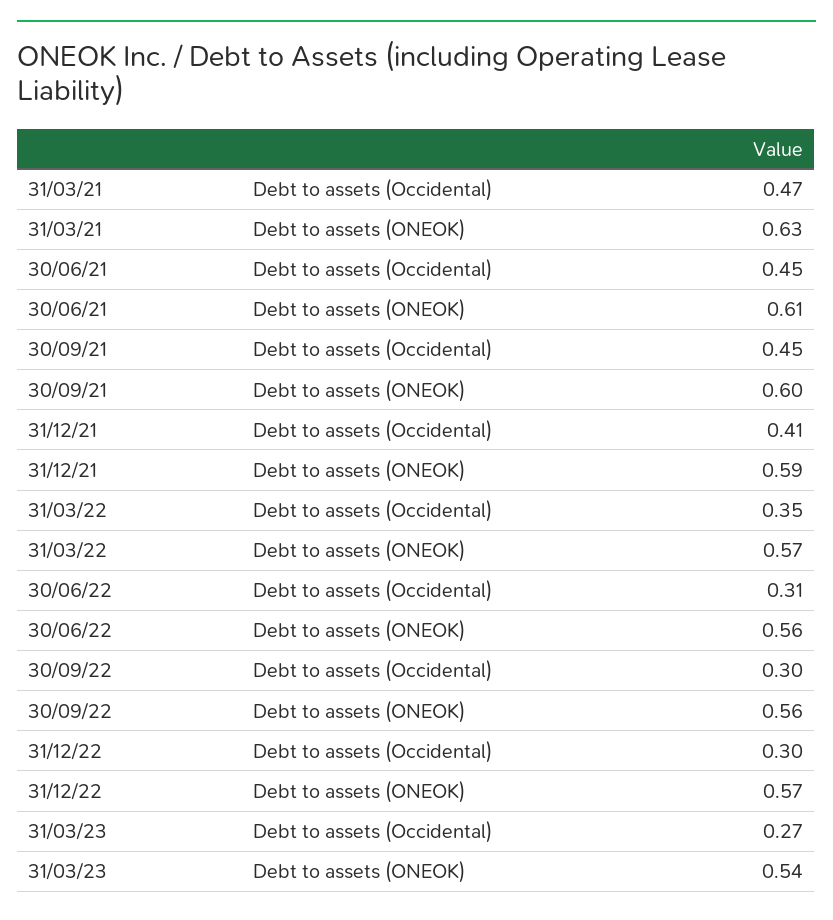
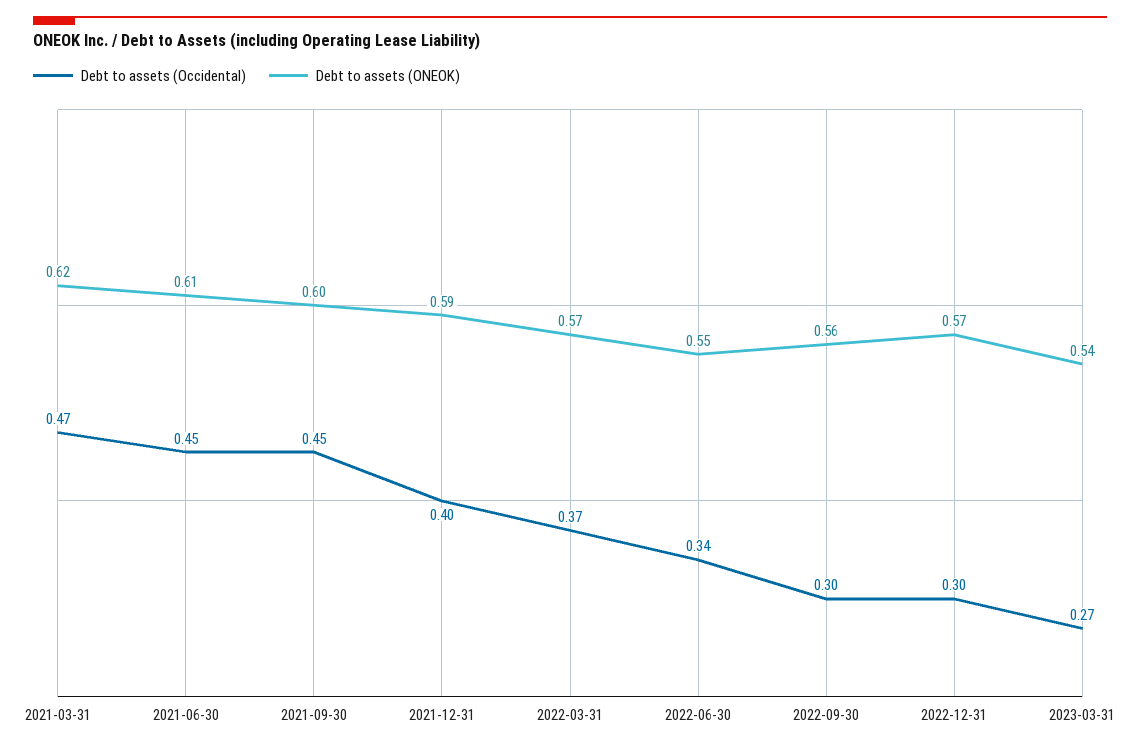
Debt to assets (ONEOK), 31/03/21: 0.63 -> 0.62
Debt to assets (Occidental), 31/12/21: 0.41 -> 0.4
Debt to assets (Occidental), 31/03/22: 0.35 -> 0.37
Debt to assets (Occidental), 30/06/22: 0.31 -> 0.34
Debt to assets (ONEOK), 30/06/22: 0.56 -> 0.55

